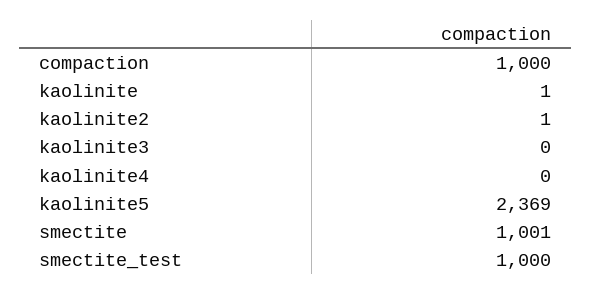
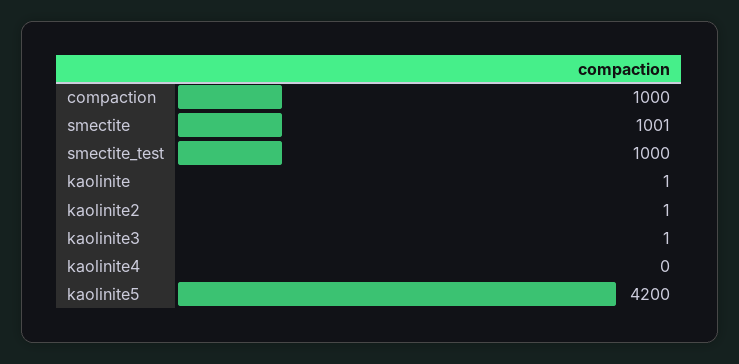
kaolinite3: 0 -> 1
kaolinite5: 2369 -> 4200

